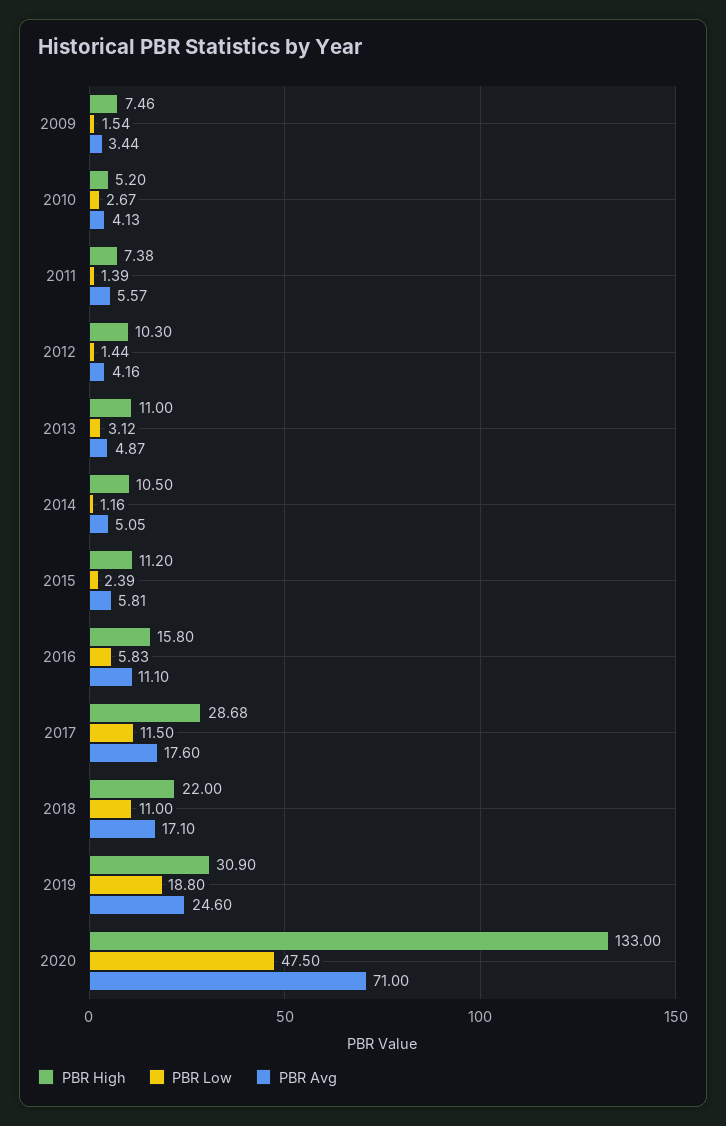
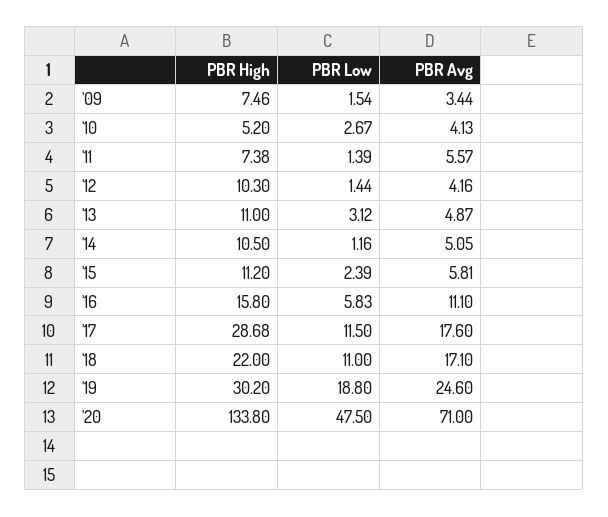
PBR High, 2019: 30.9 -> 30.2
PBR High, 2020: 133 -> 133.8

